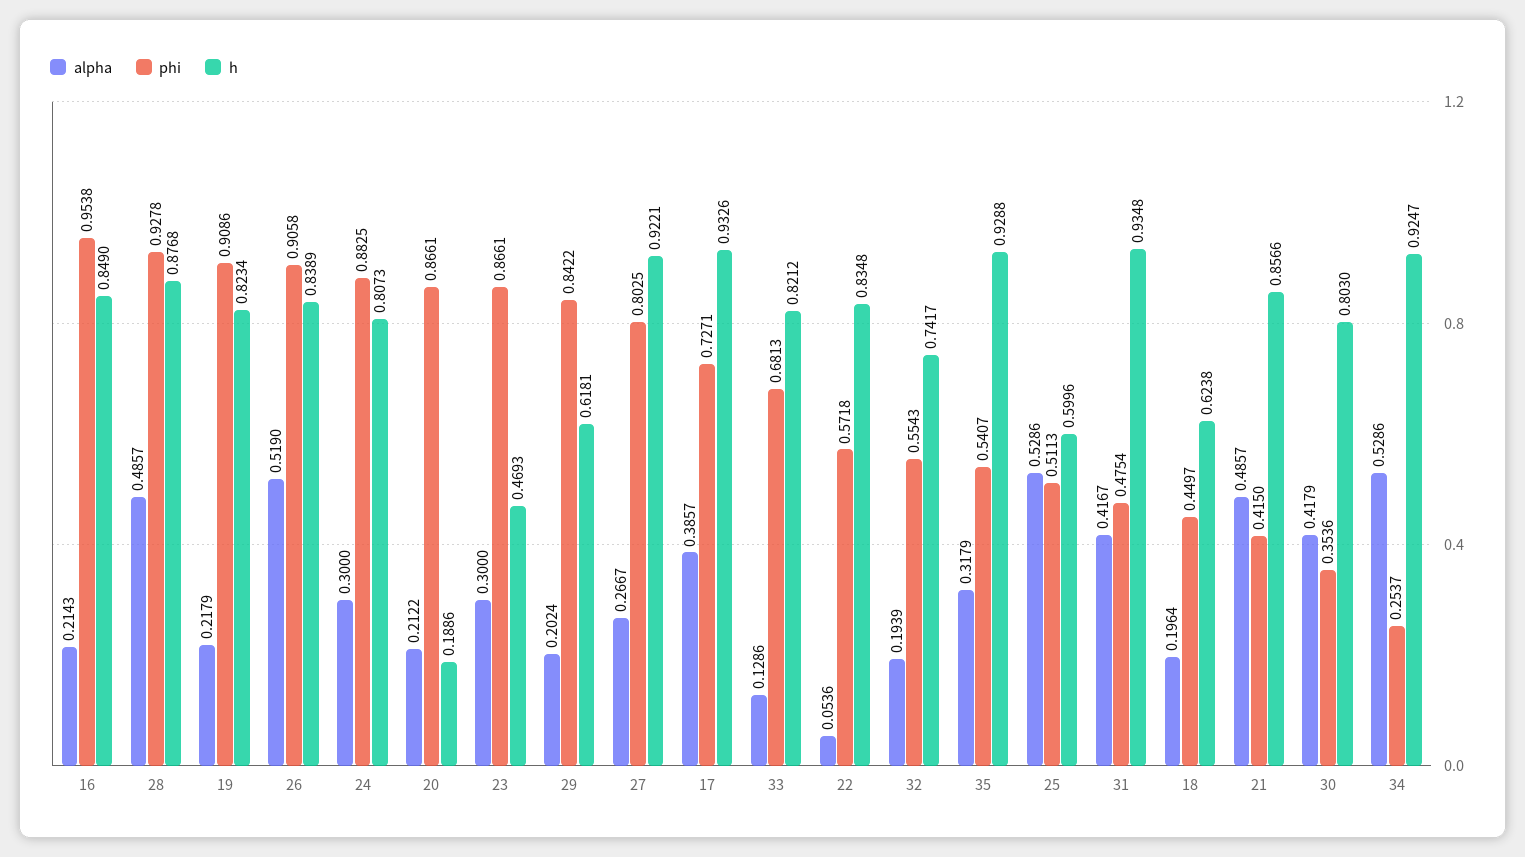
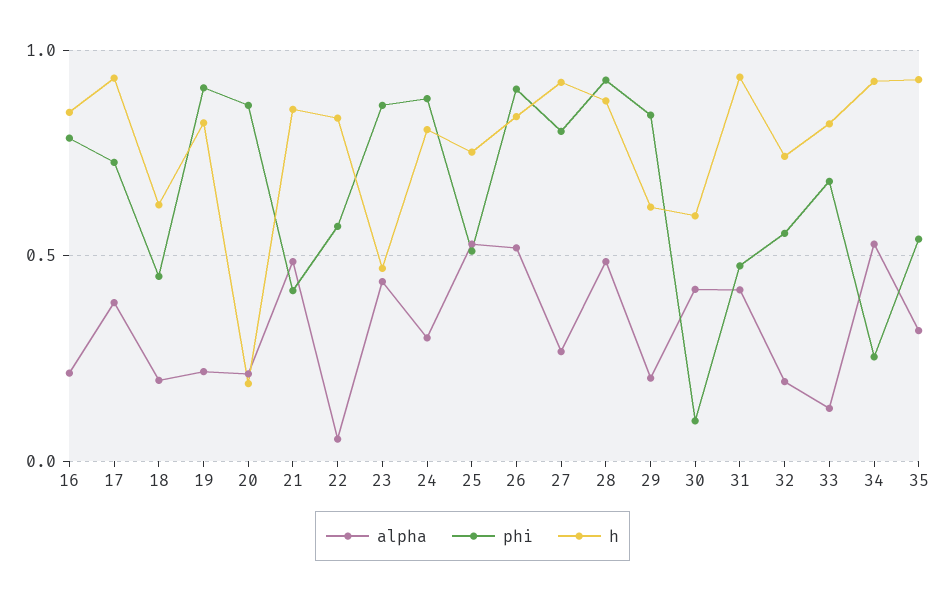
phi, 16: 0.9538 -> 0.8
alpha, 23: 0.3 -> 0.45
h, 25: 0.5996 -> 0.75
phi, 30: 0.3536 -> 0.1
h, 30: 0.803 -> 0.6

